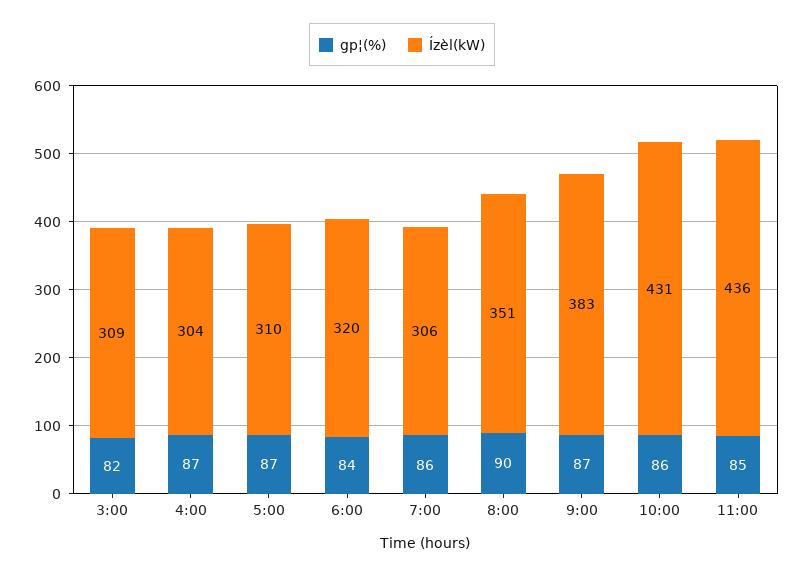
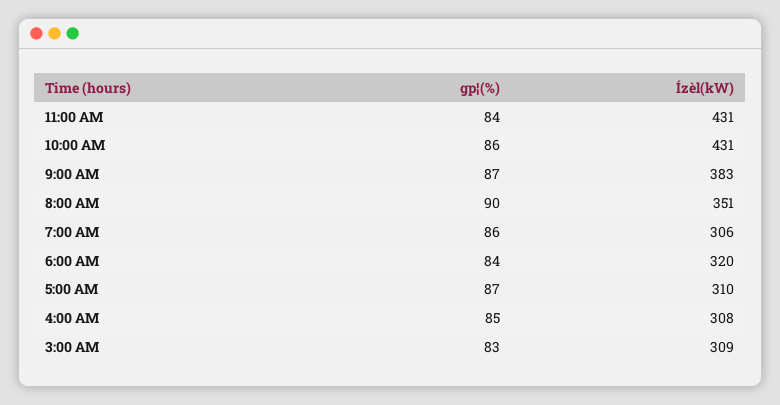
gp¦(%), 3:00: 82 -> 83
gp¦(%), 4:00: 87 -> 85
Ízèl(kW), 4:00: 304 -> 308
gp¦(%), 11:00: 85 -> 84
Ízèl(kW), 11:00: 436 -> 431

